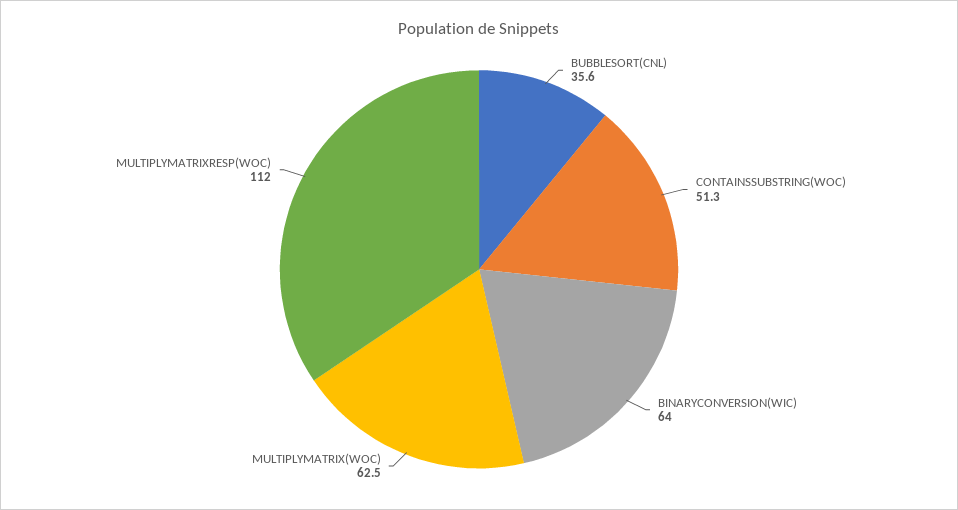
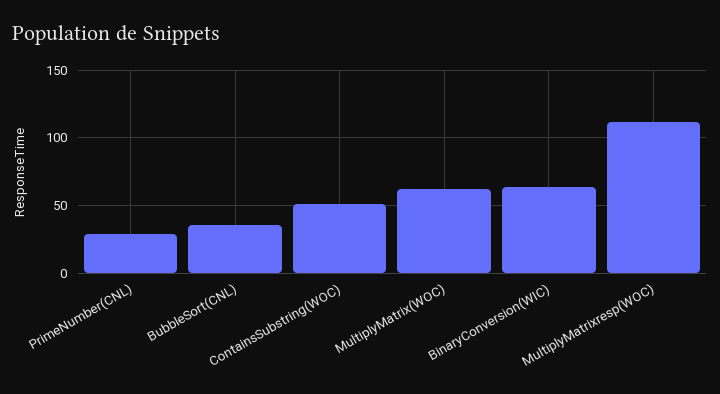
PrimeNumber(CNL): none -> 30

